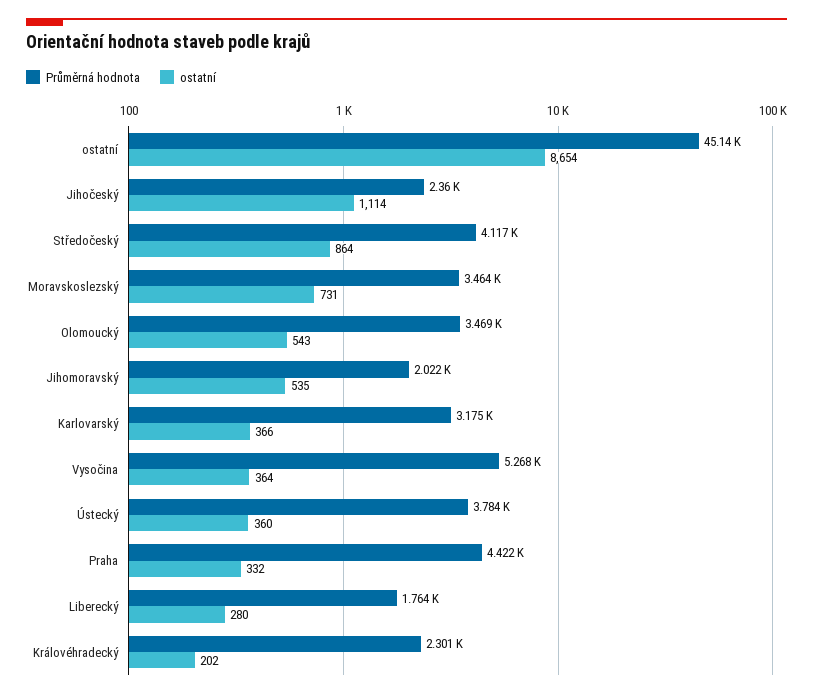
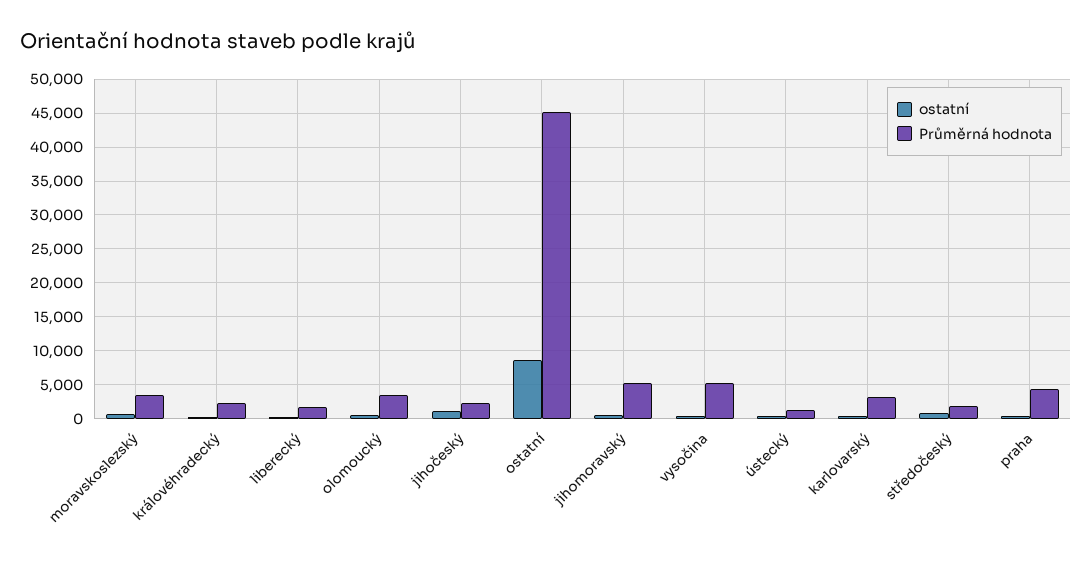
Průměrná hodnota, Středočeský: 4117 -> 2000
Průměrná hodnota, Jihomoravský: 2022 -> 5000
Průměrná hodnota, Ústecký: 3784 -> 1000

